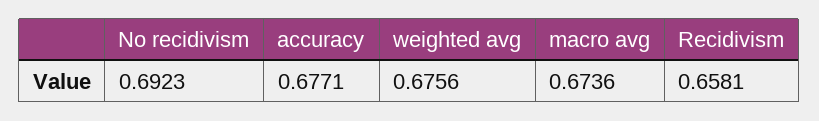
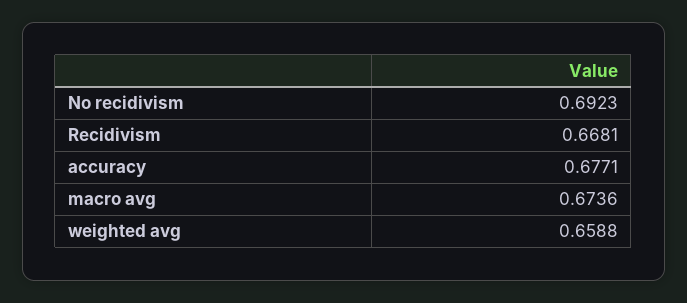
weighted avg: 0.6756 -> 0.6588
Recidivism: 0.6581 -> 0.6681

